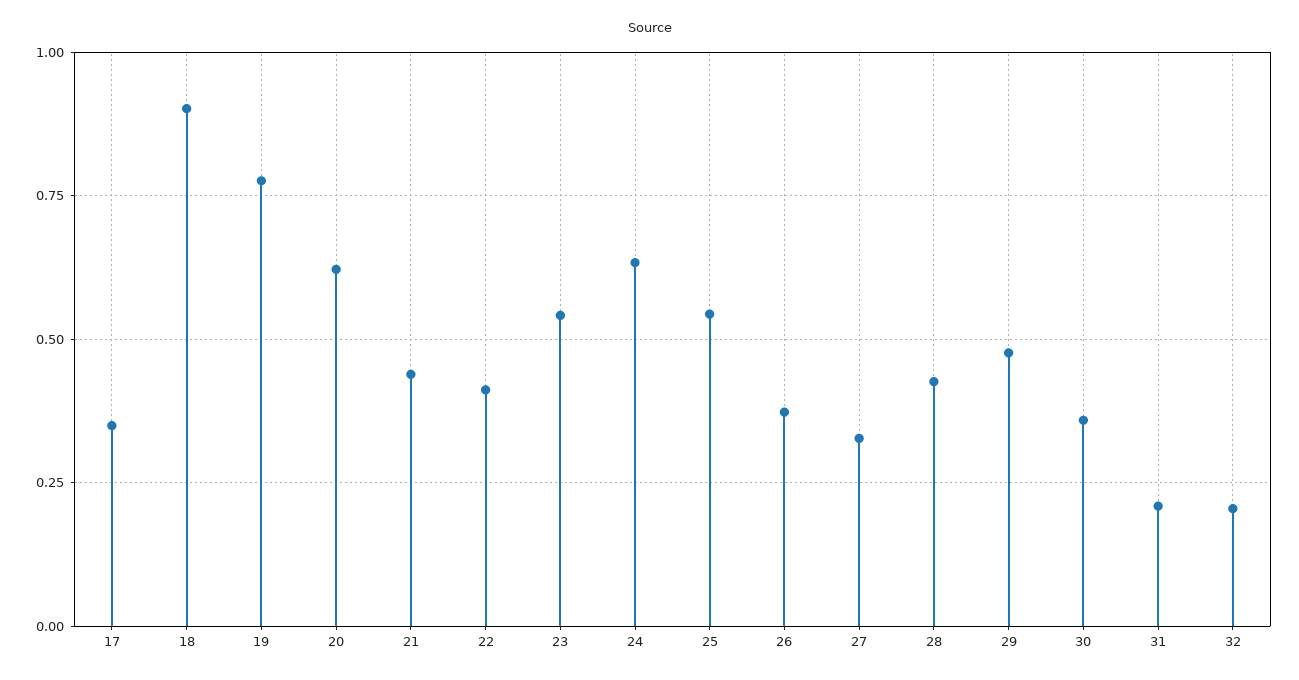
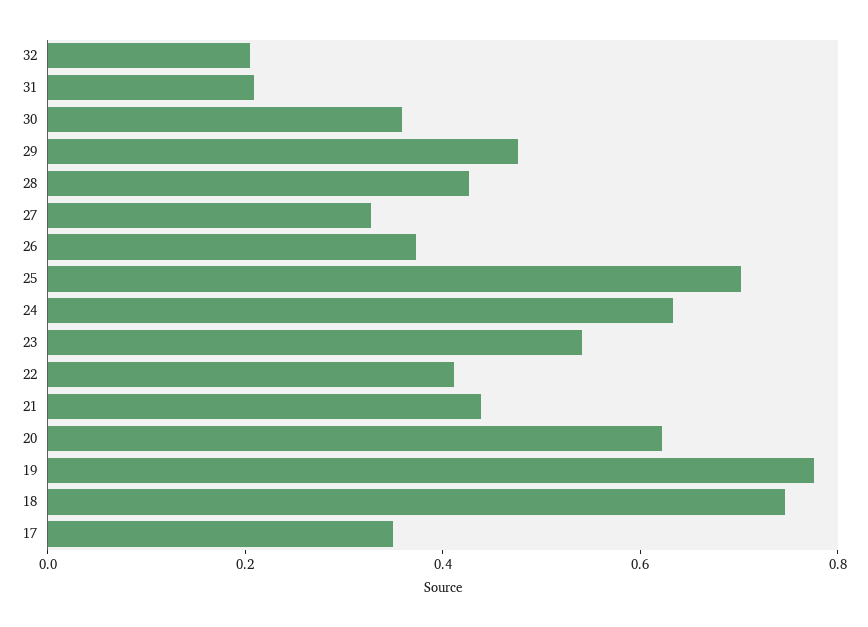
18: 0.9 -> 0.75
25: 0.55 -> 0.7

